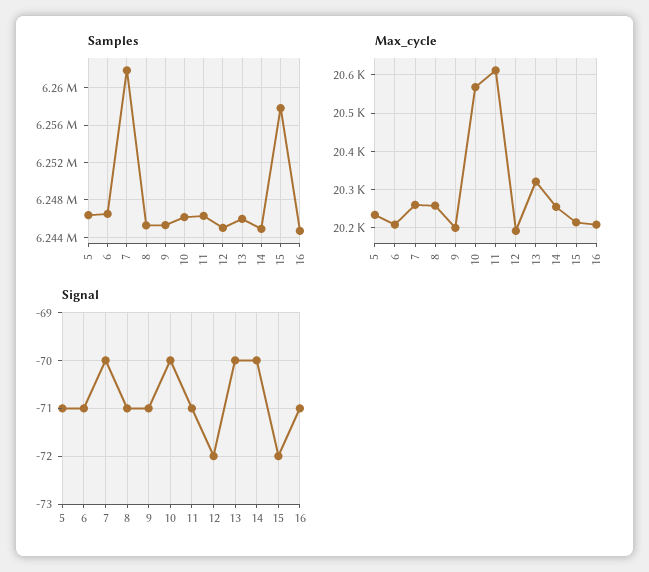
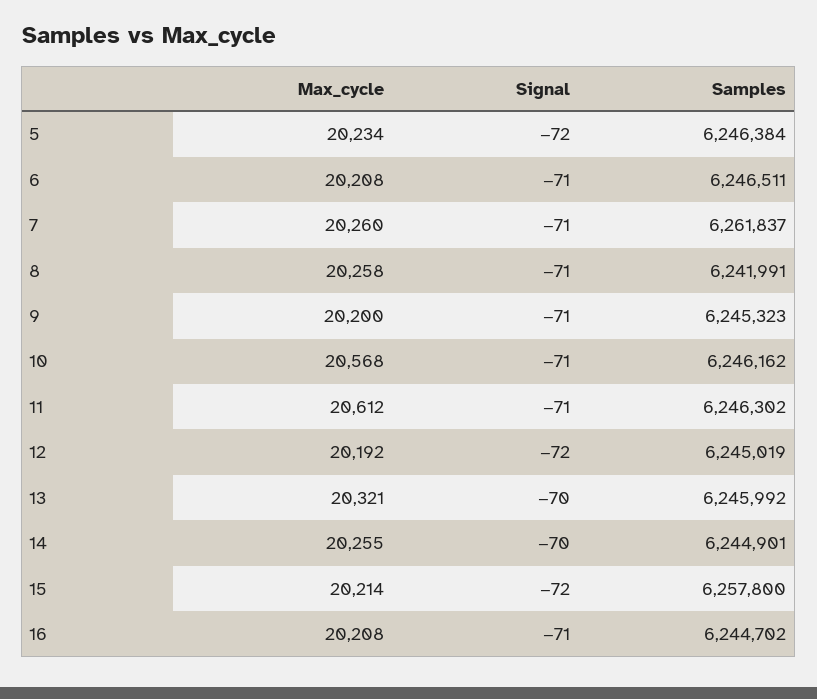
Samples, 8: 6245000 -> 6241991
Signal, 5: -71 -> -72
Signal, 7: -70 -> -71
Signal, 10: -70 -> -71

